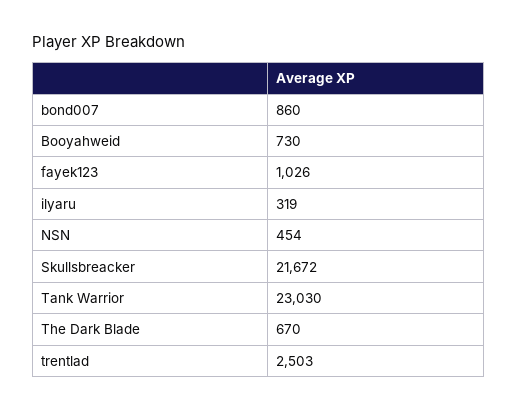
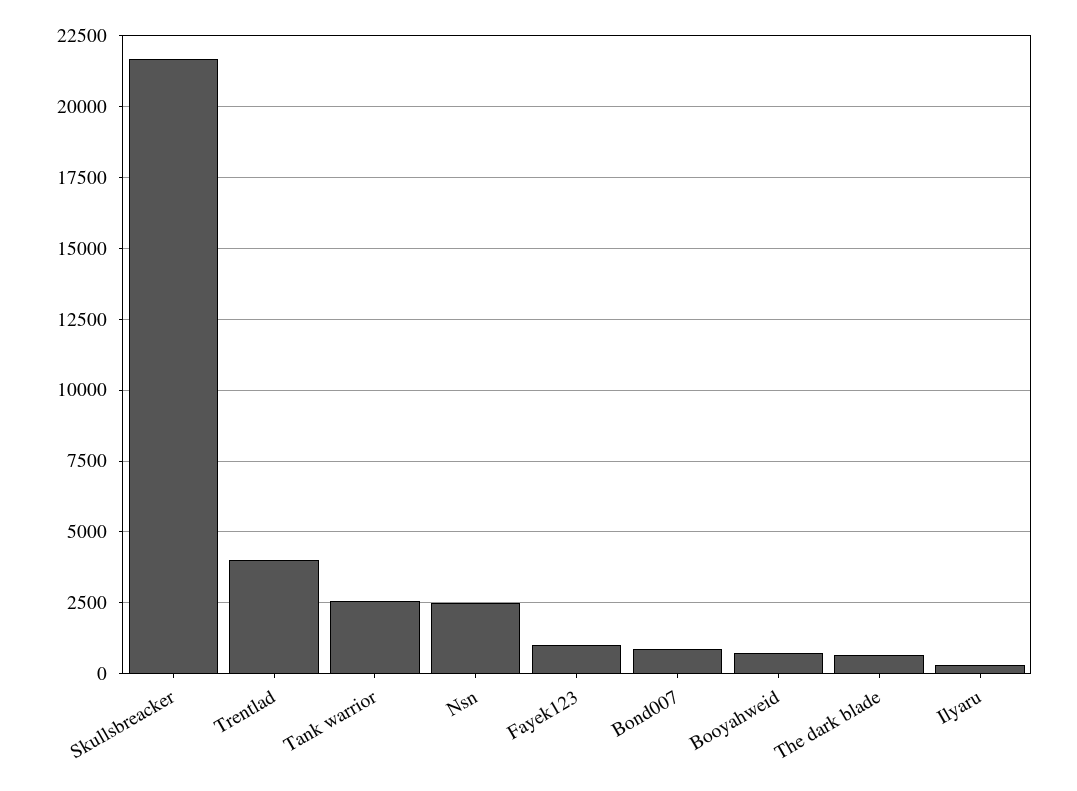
NSN: 454 -> 2500
Tank Warrior: 23030 -> 2500
trentlad: 2503 -> 4000

